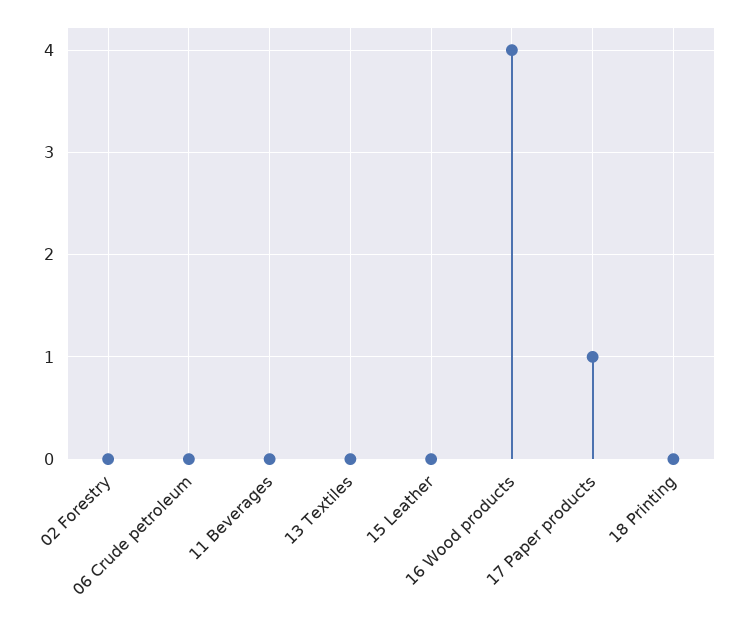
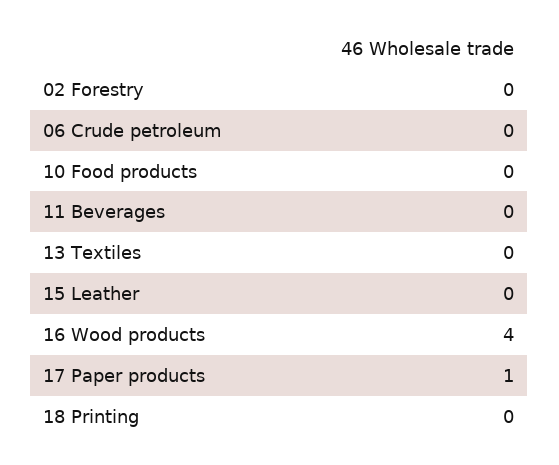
10 Food products: none -> 0

